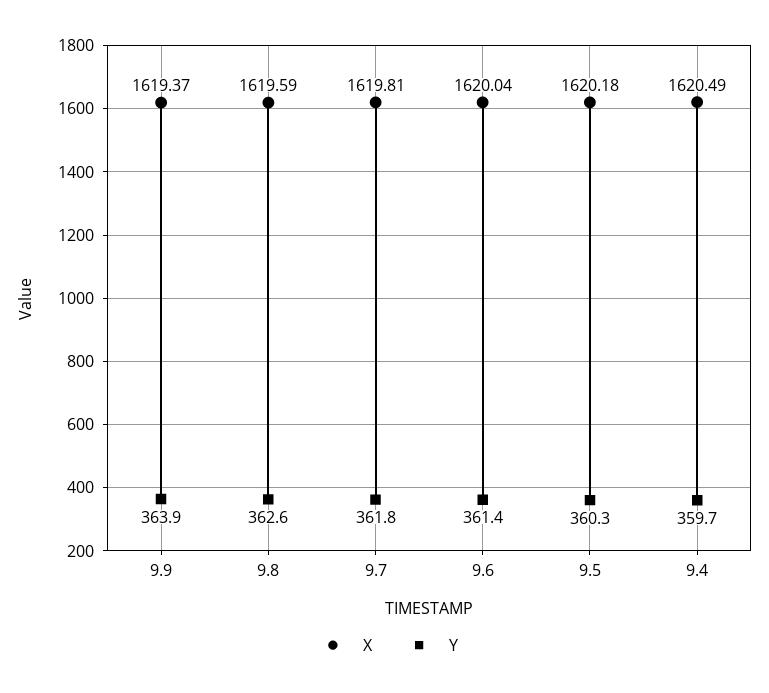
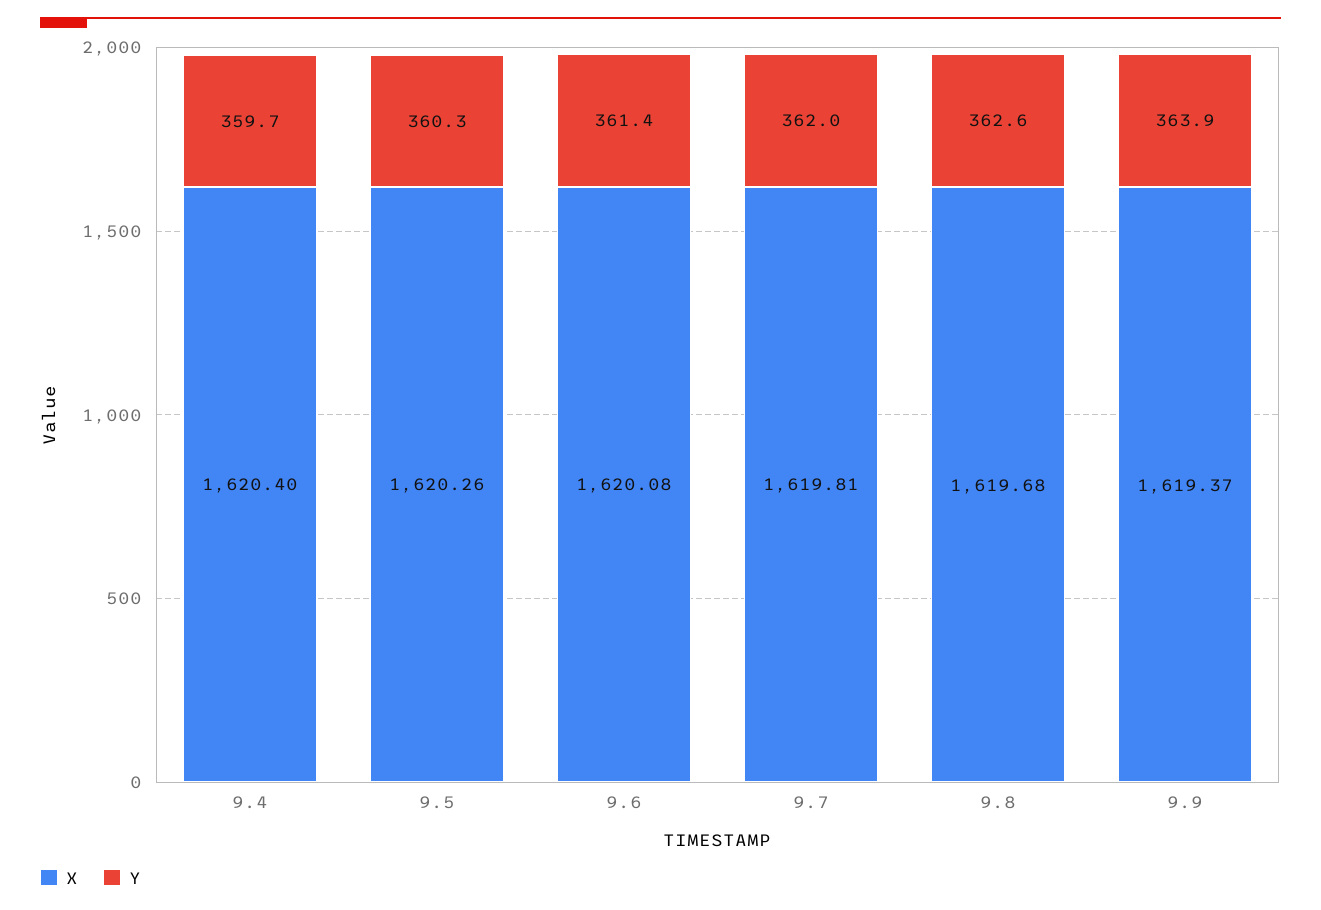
X, 9.8: 1619.59 -> 1619.68
Y, 9.7: 361.8 -> 362
X, 9.6: 1620.04 -> 1620.08
X, 9.5: 1620.18 -> 1620.26
X, 9.4: 1620.49 -> 1620.4

